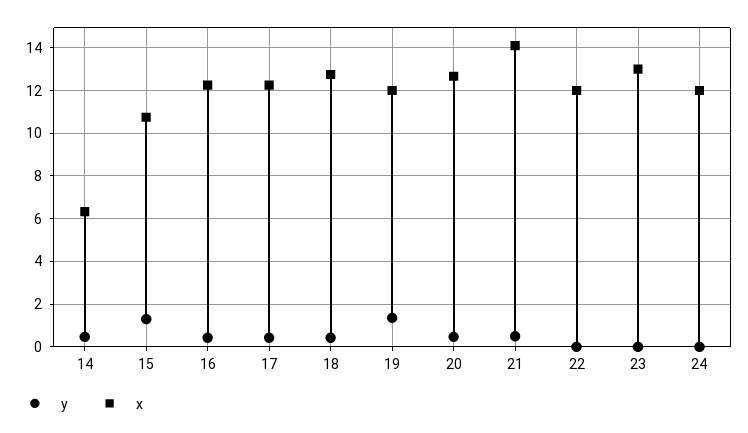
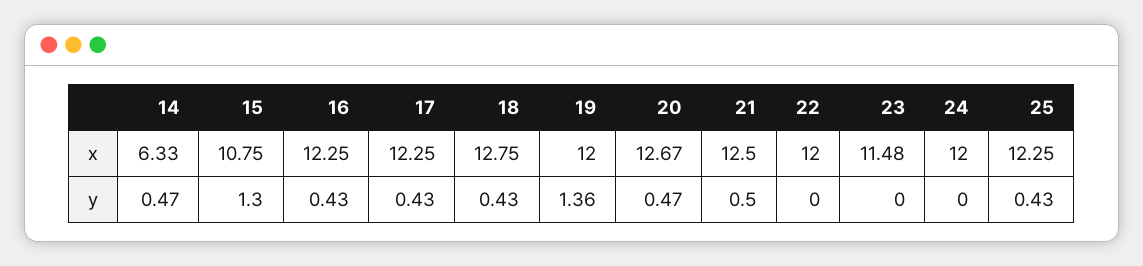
x, 21: 14 -> 12.5
x, 23: 13 -> 11.48
x, 25: none -> 12.25
y, 25: none -> 0.43

